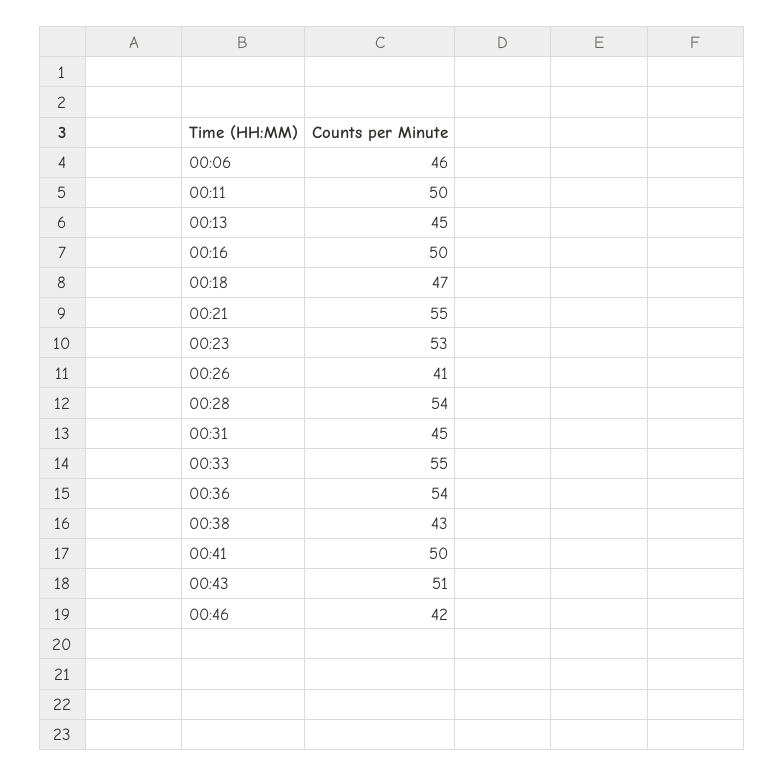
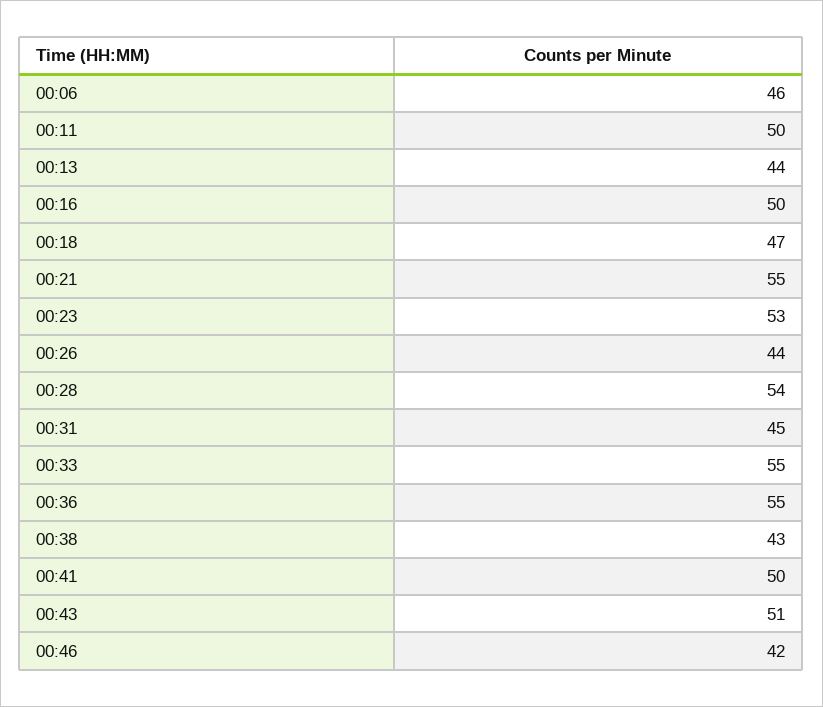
00:13: 45 -> 44
00:26: 41 -> 44
00:36: 54 -> 55

